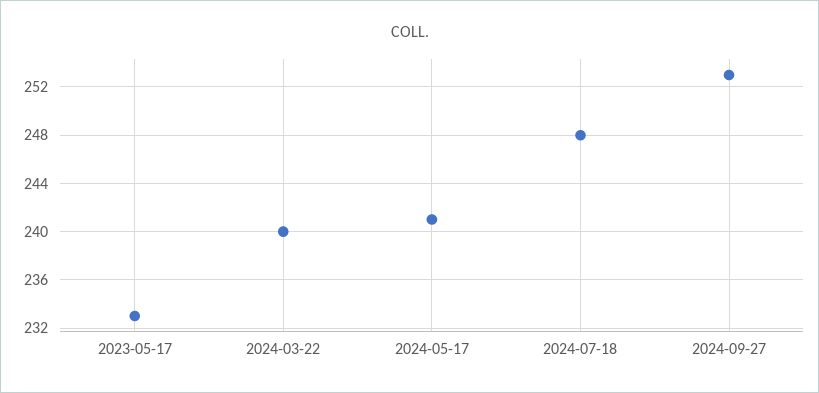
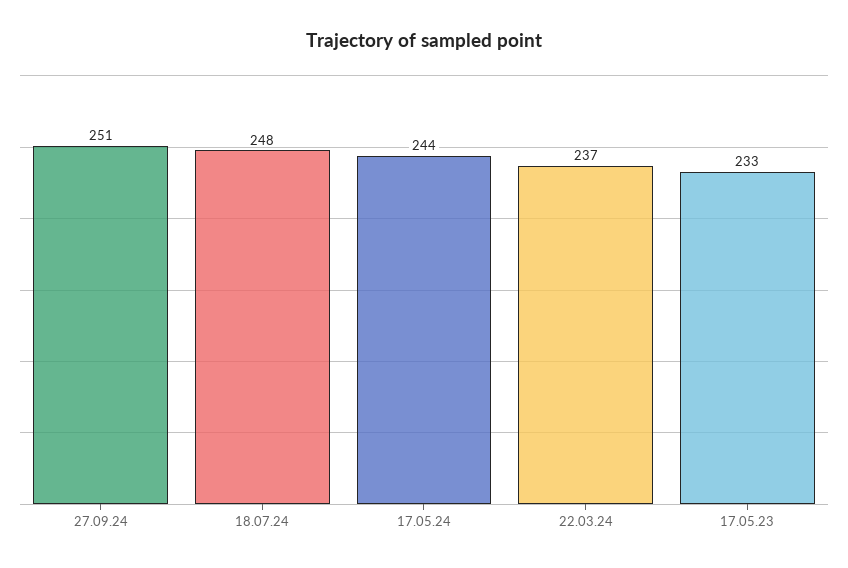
2024-03-22: 240 -> 237
2024-05-17: 241 -> 244
2024-09-27: 253 -> 251

